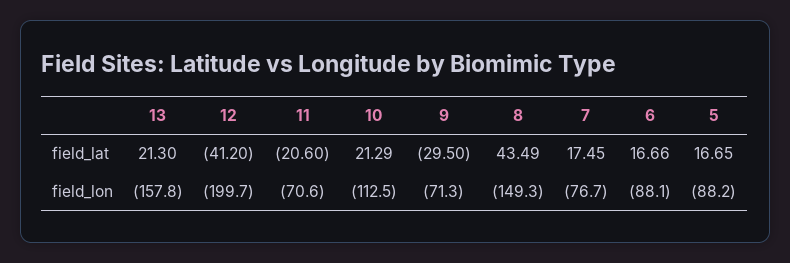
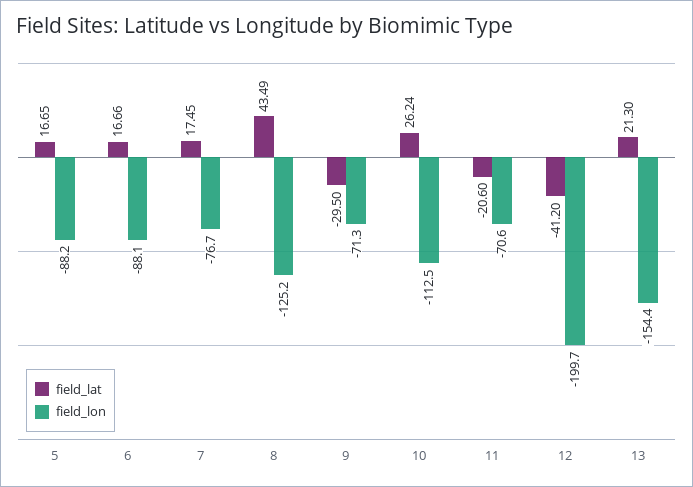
field_lat, 10: 21.29 -> 26.24
field_lon, 13: -157.8 -> -154.4
field_lon, 8: -149.3 -> -125.2

